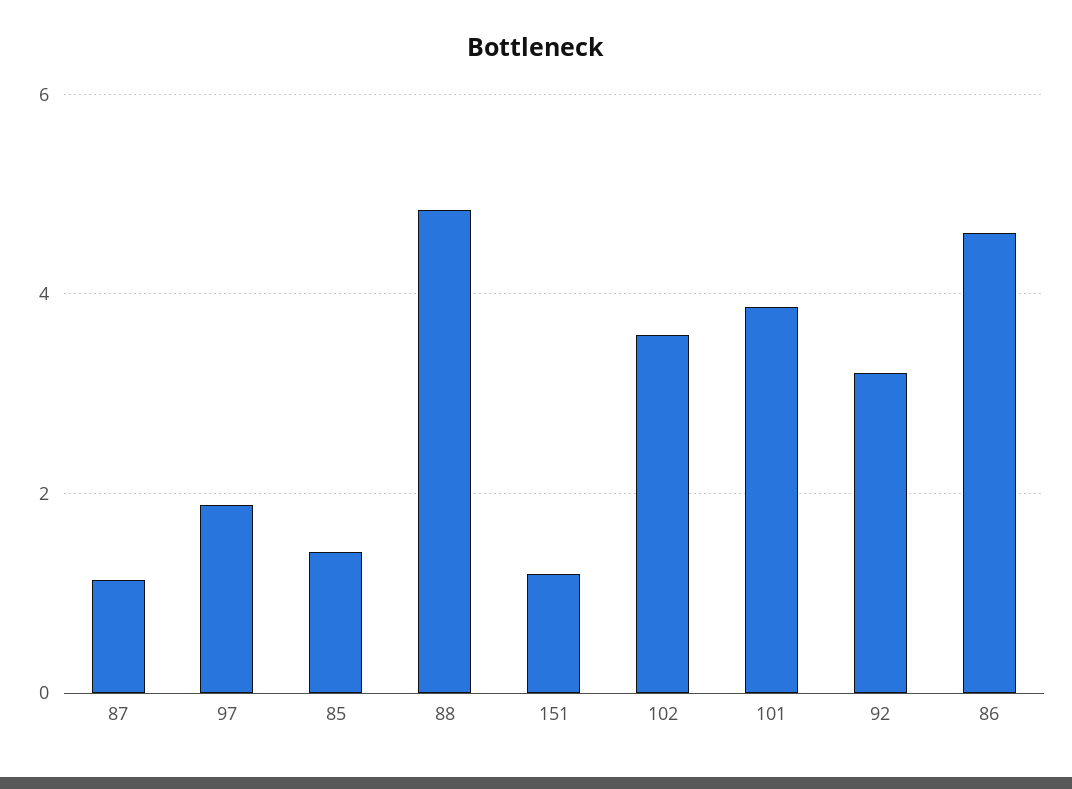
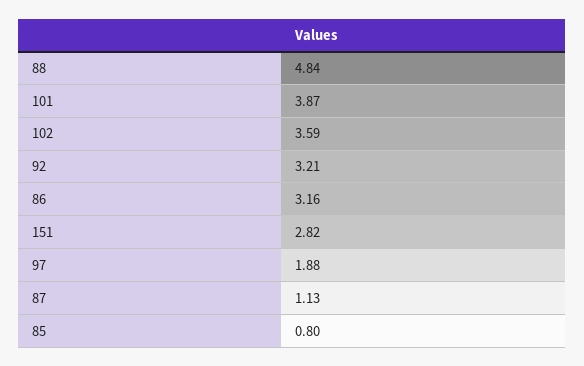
85: 1.4 -> 0.8
151: 1.2 -> 2.82
86: 4.6 -> 3.16

